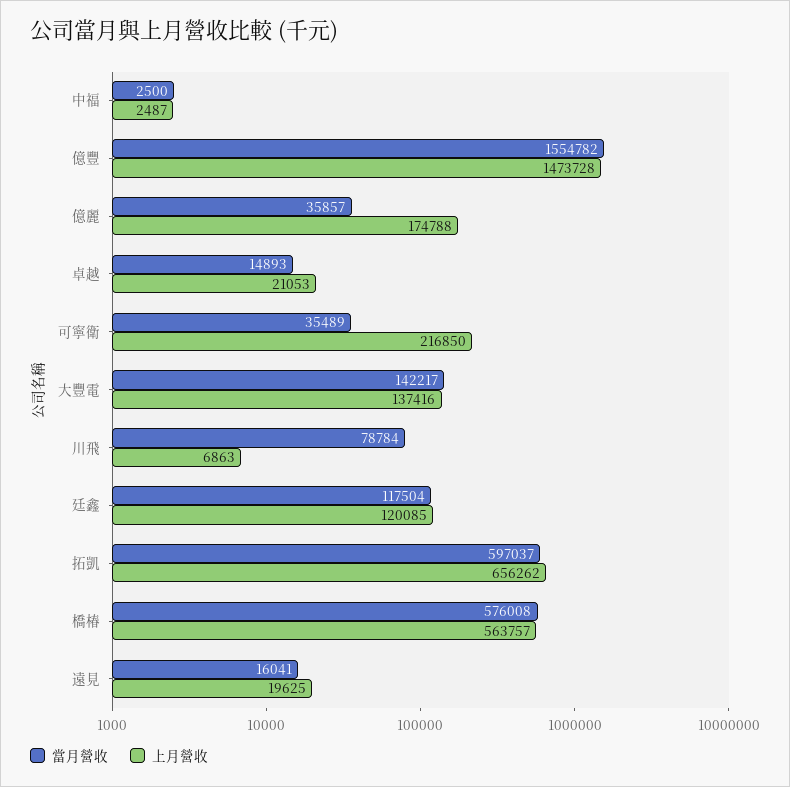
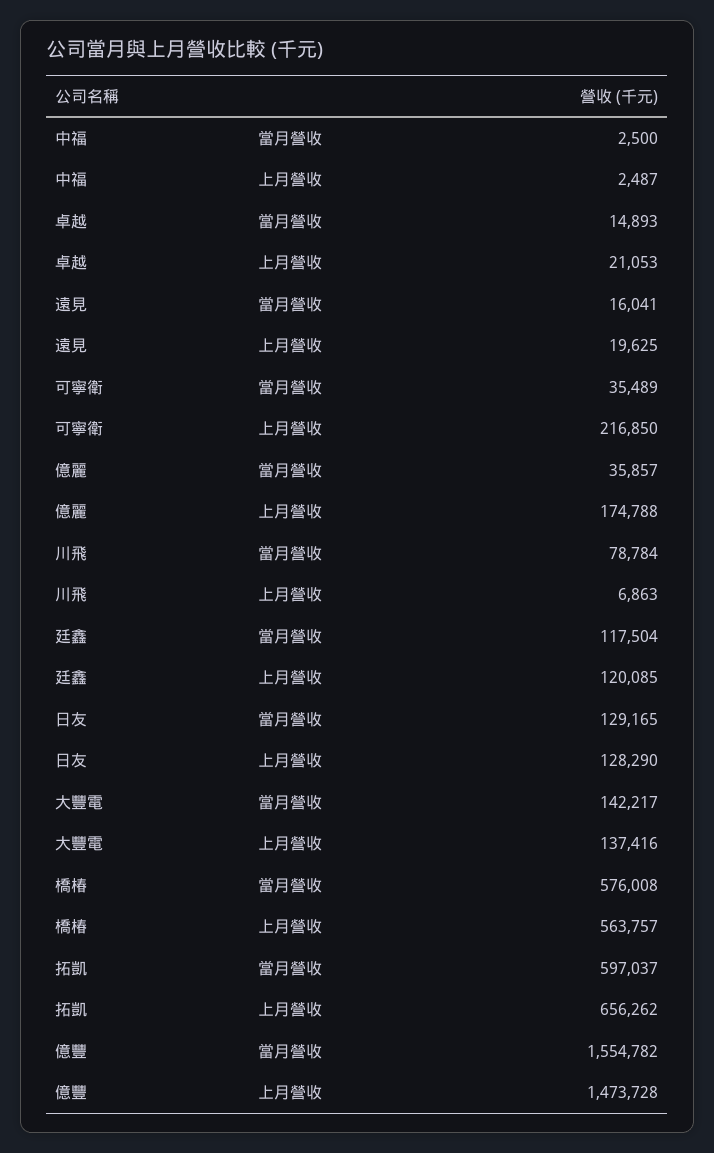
當月營收, 日友: none -> 129165
上月營收, 日友: none -> 128290

